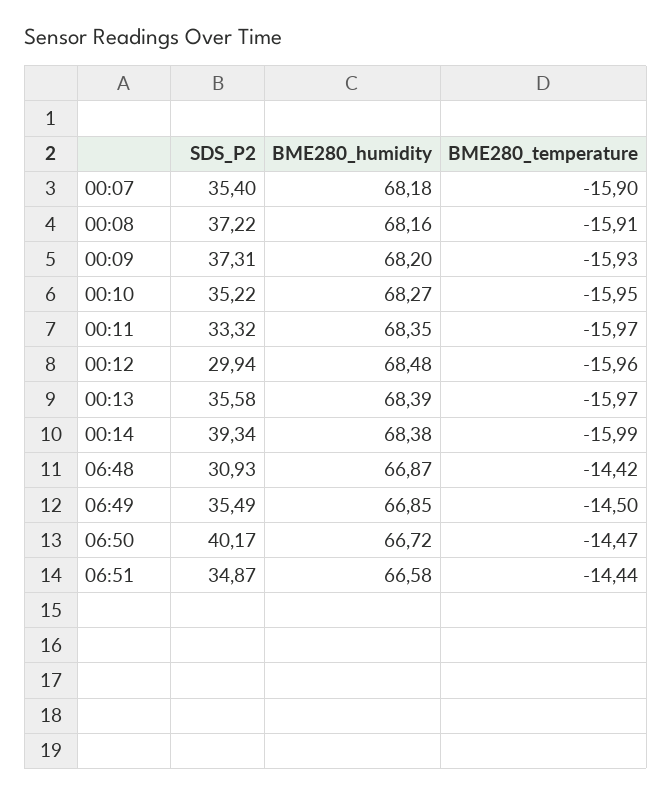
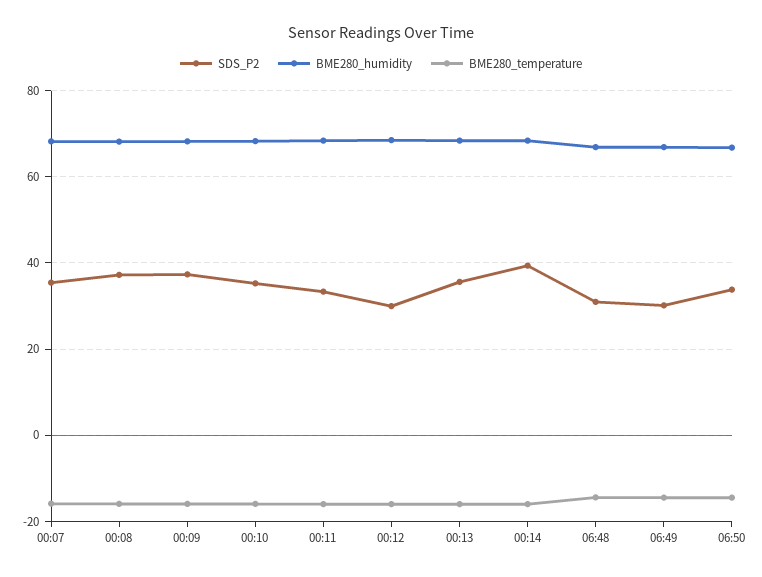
SDS_P2, 06:49: 35.49 -> 30
SDS_P2, 06:50: 40.17 -> 34
SDS_P2, 06:51: 34.87 -> none
BME280_humidity, 06:51: 66.58 -> none
BME280_temperature, 06:51: -14.44 -> none

